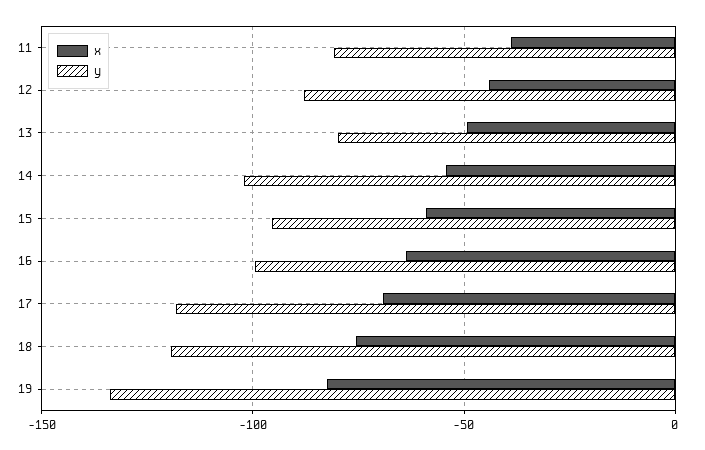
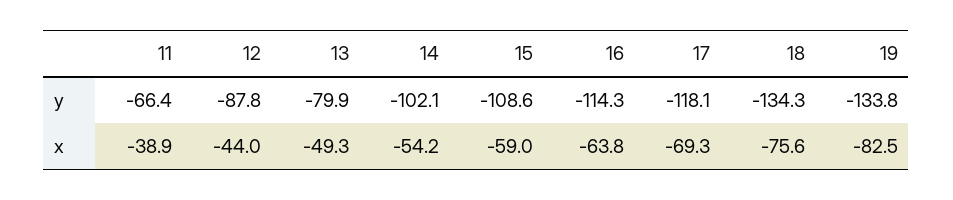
y, 11: -80 -> -66.4
y, 15: -95 -> -108.6
y, 16: -100 -> -114.3
y, 18: -120 -> -134.3

